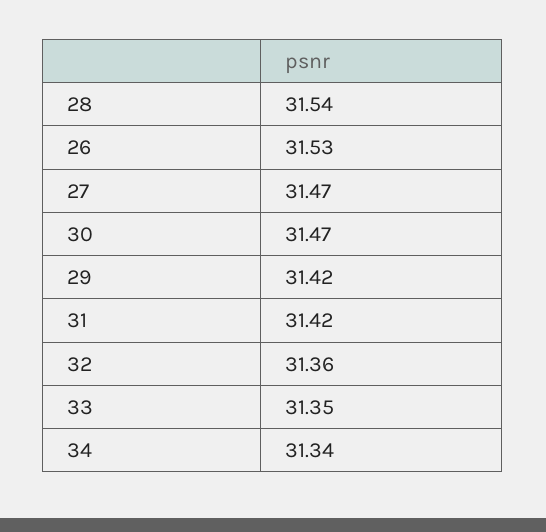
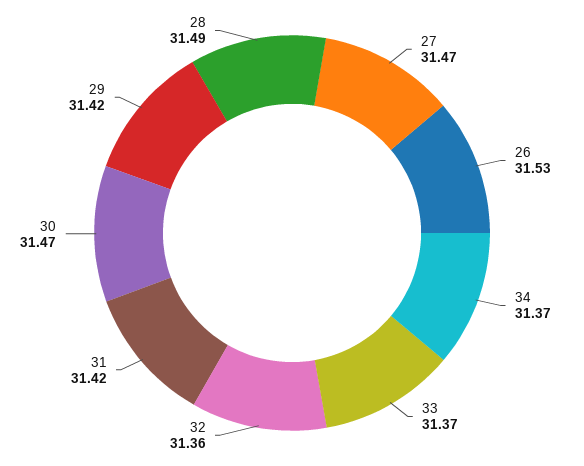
28: 31.54 -> 31.49
33: 31.35 -> 31.37
34: 31.34 -> 31.37

